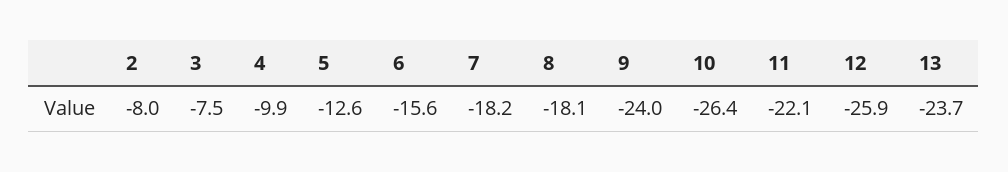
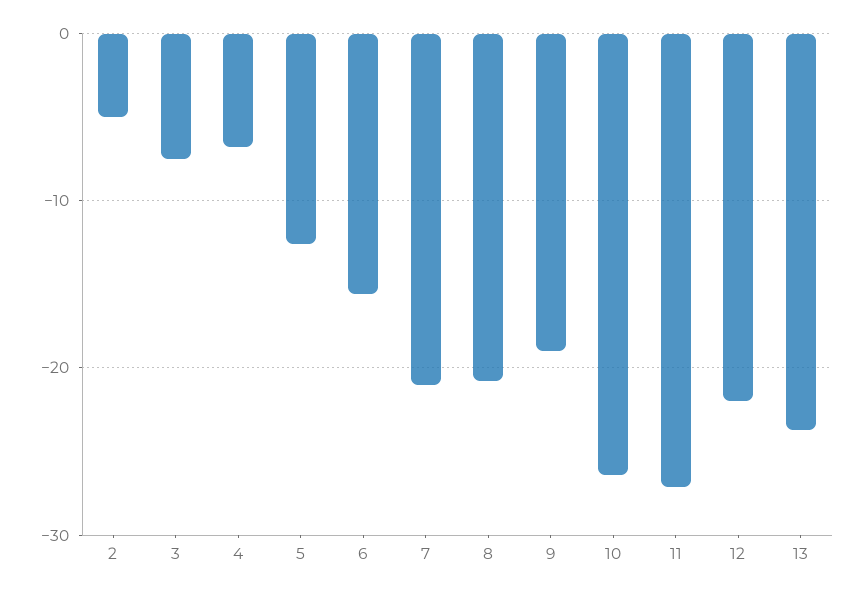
2: -8 -> -5
4: -9.9 -> -7
7: -18.2 -> -21
8: -18.1 -> -21
9: -24 -> -19
11: -22.1 -> -27
12: -25.9 -> -22

